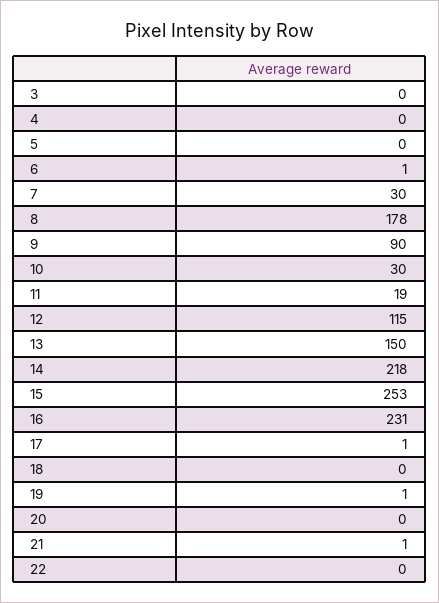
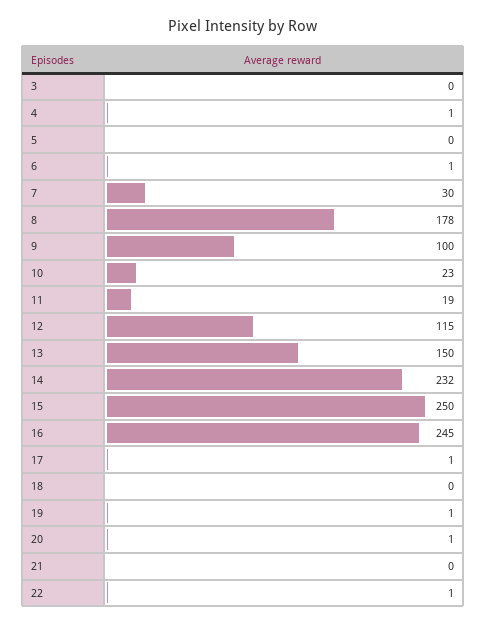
4: 0 -> 1
9: 90 -> 100
10: 30 -> 23
14: 218 -> 232
15: 253 -> 250
16: 231 -> 245
20: 0 -> 1
21: 1 -> 0
22: 0 -> 1

